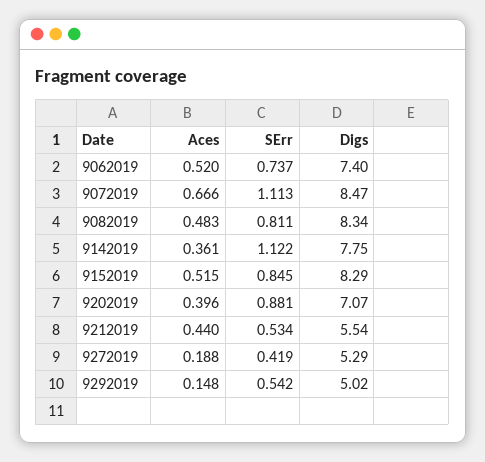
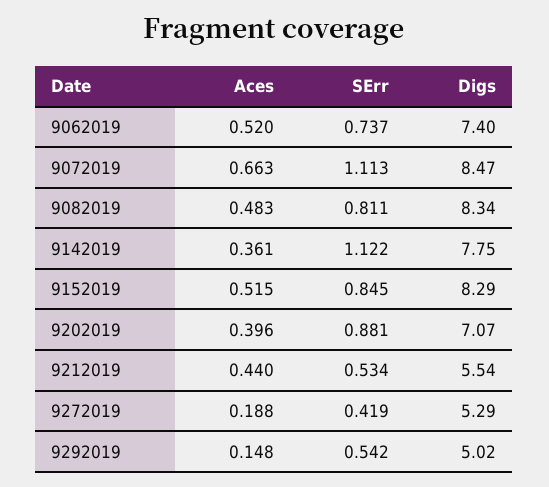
Aces, 9072019: 0.666 -> 0.663

